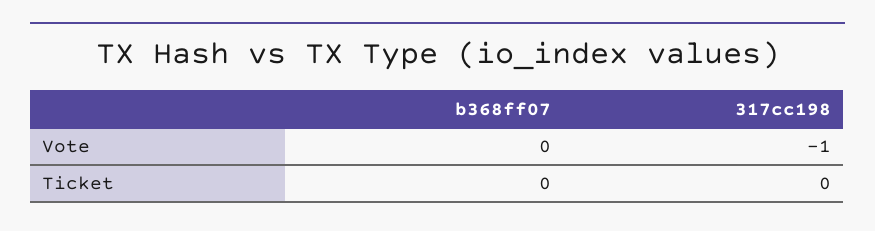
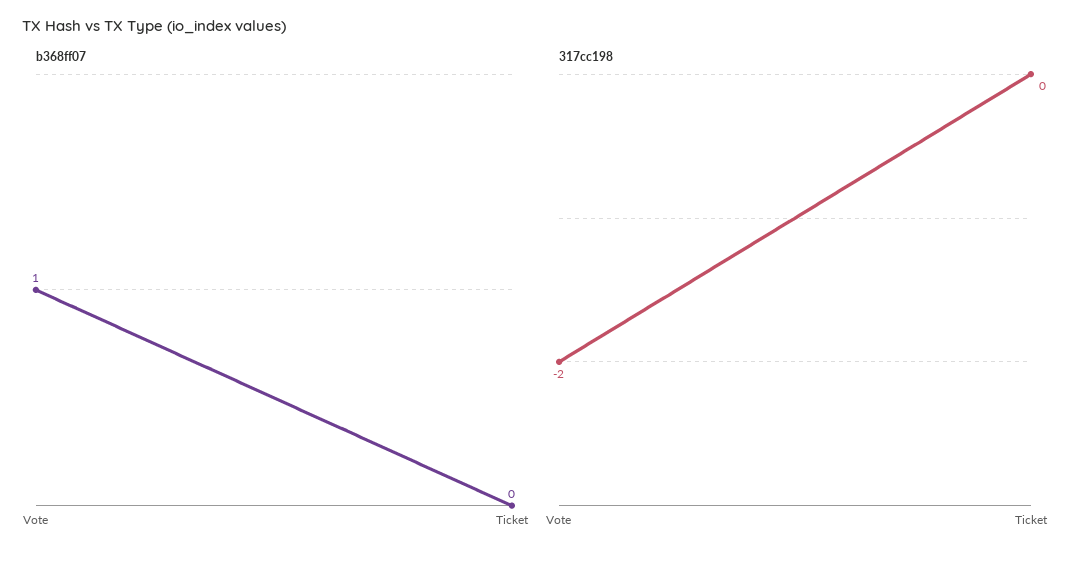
b368ff07, Vote: 0 -> 1
317cc198, Vote: -1 -> -2

